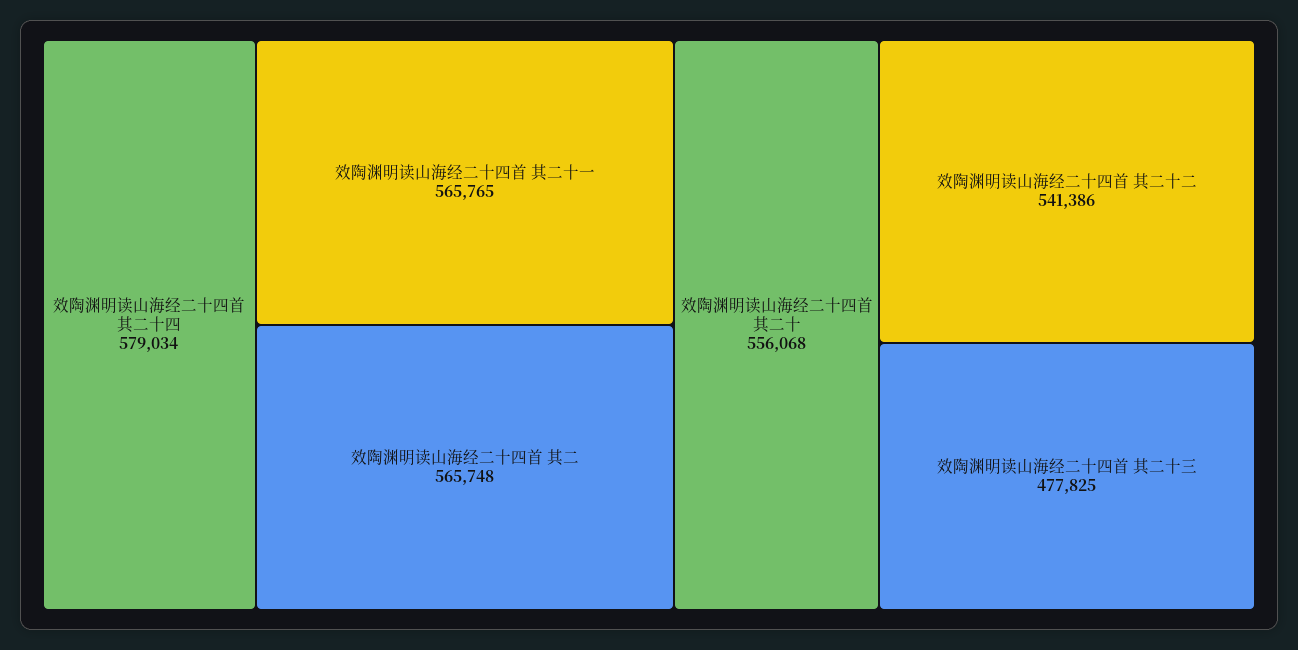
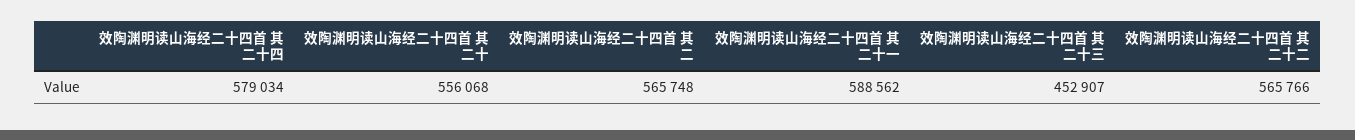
效陶渊明读山海经二十四首 其二十一: 565765 -> 588562
效陶渊明读山海经二十四首 其二十二: 541386 -> 565766
效陶渊明读山海经二十四首 其二十三: 477825 -> 452907

